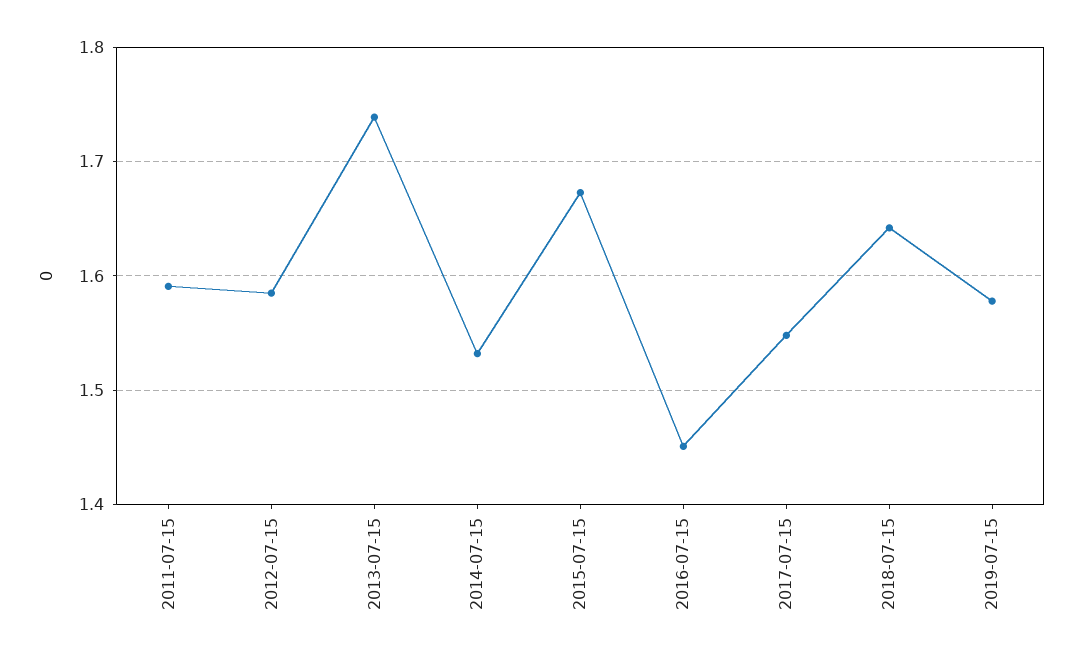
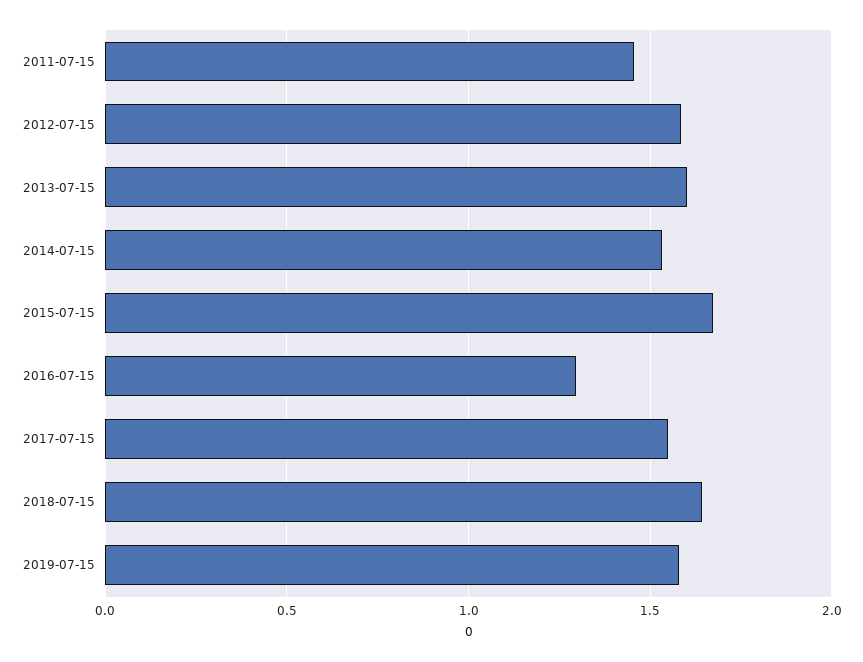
2011-07-15: 1.59 -> 1.45
2013-07-15: 1.74 -> 1.6
2016-07-15: 1.45 -> 1.3

